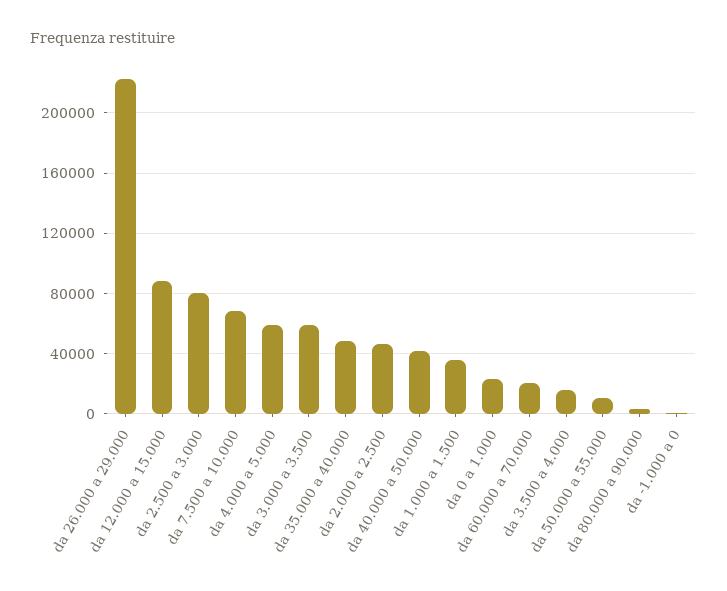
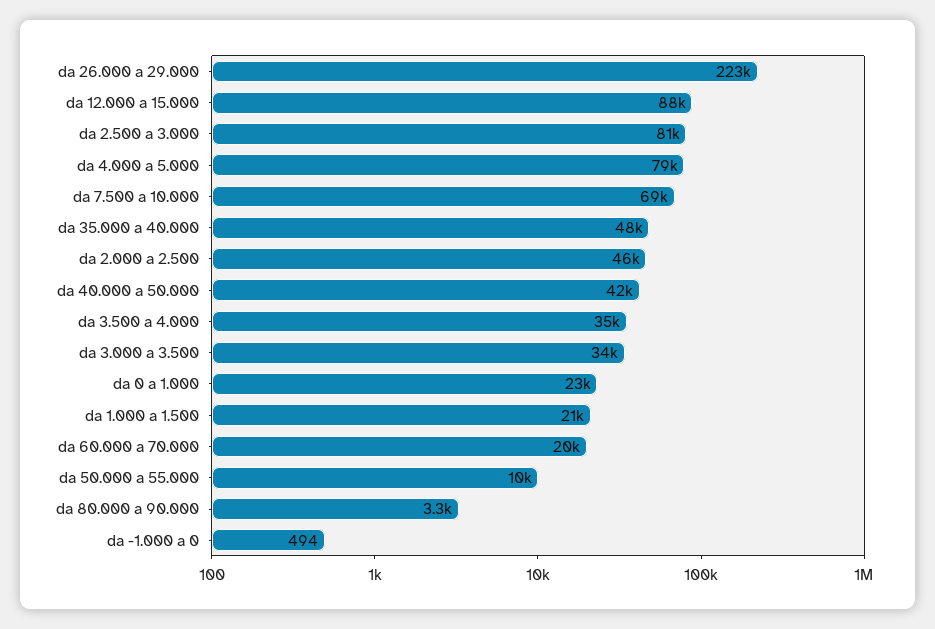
da 4.000 a 5.000: 60000 -> 79000
da 3.000 a 3.500: 60000 -> 34000
da 1.000 a 1.500: 35000 -> 21000
da 3.500 a 4.000: 15000 -> 35000

